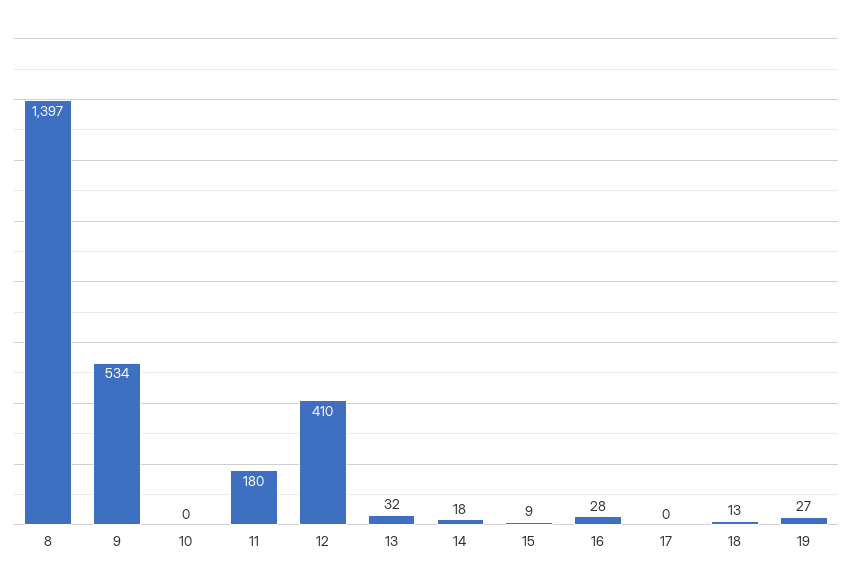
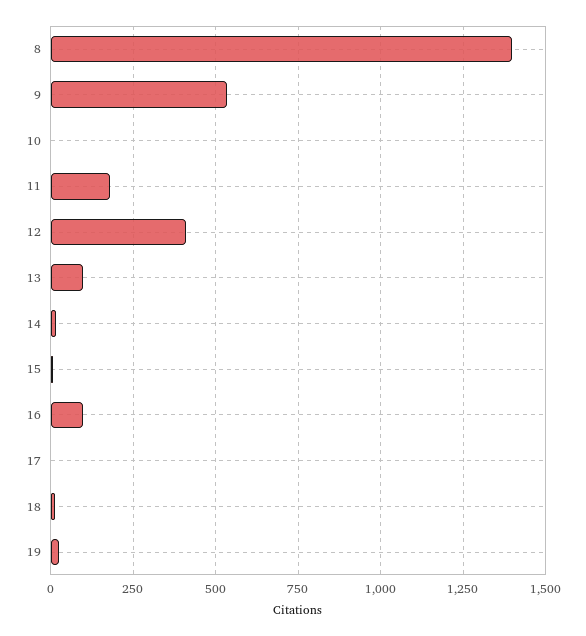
13: 32 -> 100
16: 28 -> 100

